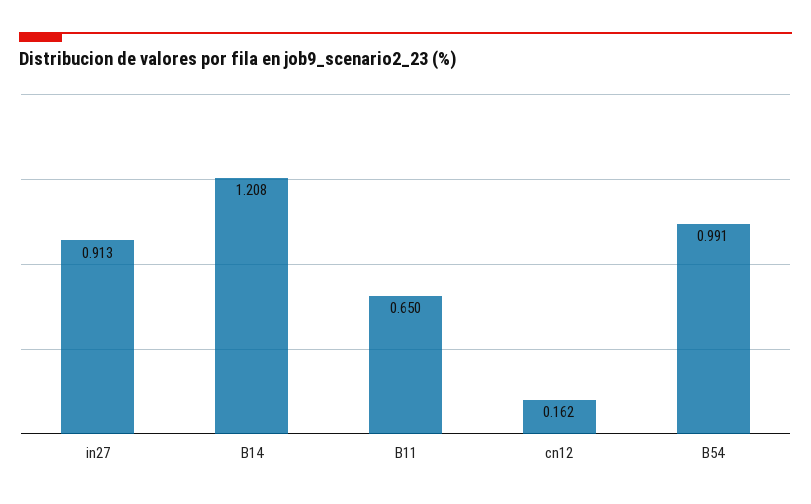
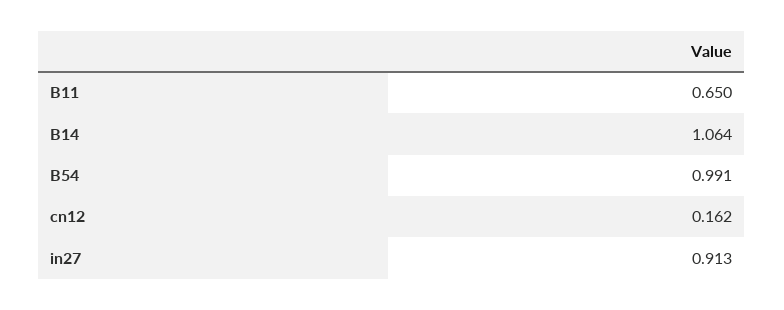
B14: 1.208 -> 1.064

